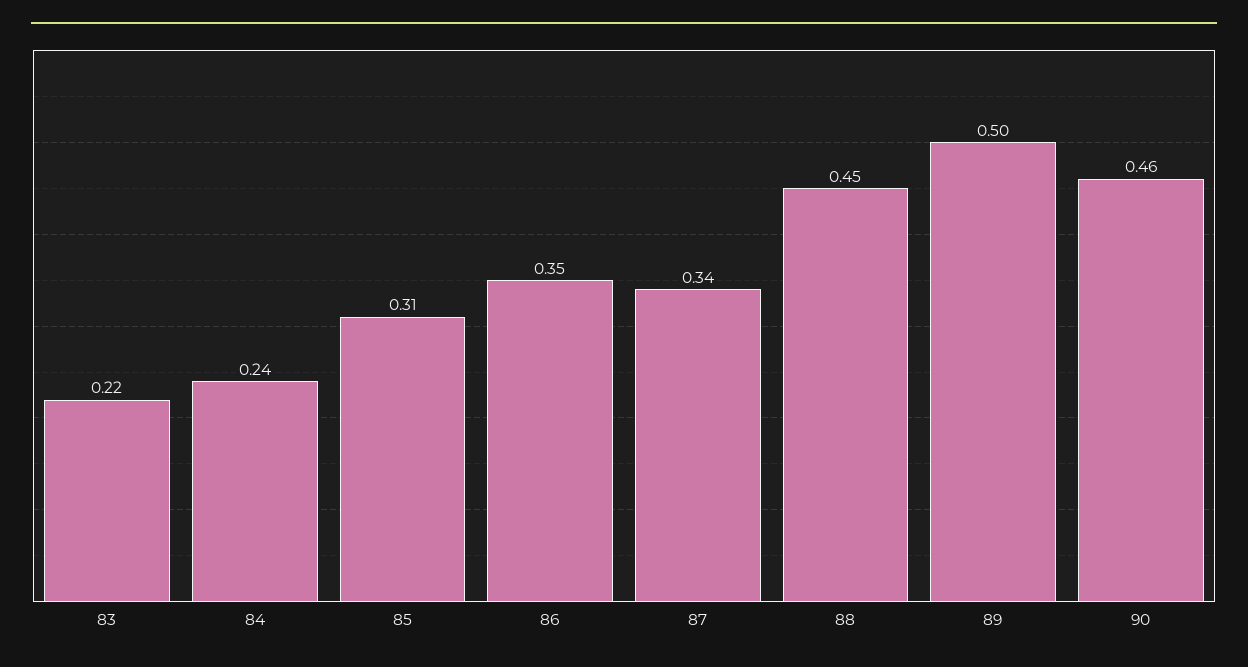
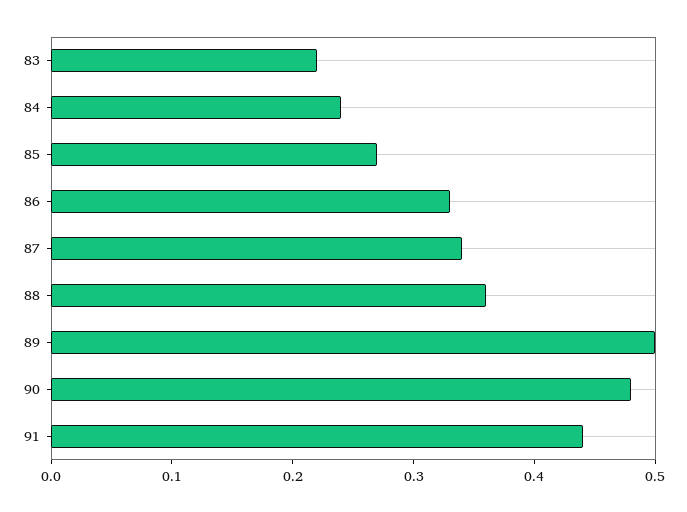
85: 0.31 -> 0.27
86: 0.35 -> 0.33
88: 0.45 -> 0.36
90: 0.46 -> 0.48
91: none -> 0.44

